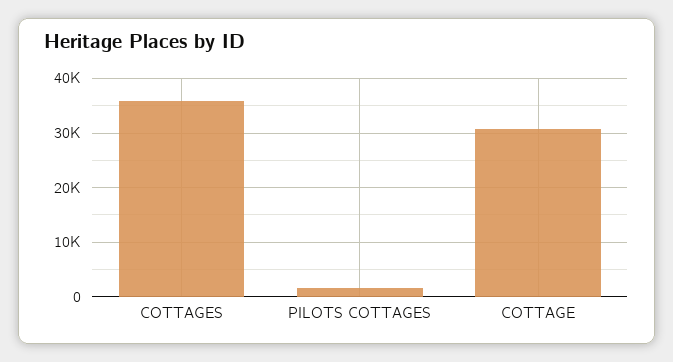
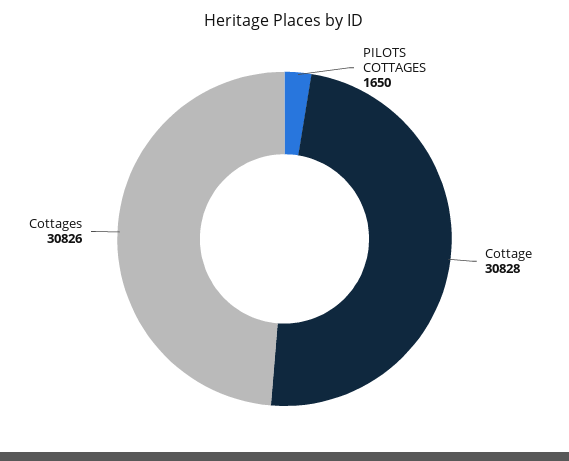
COTTAGES: 36000 -> 30826

